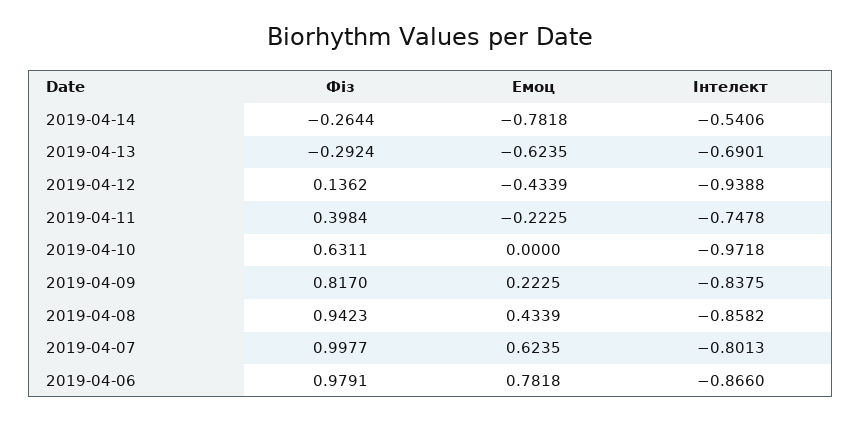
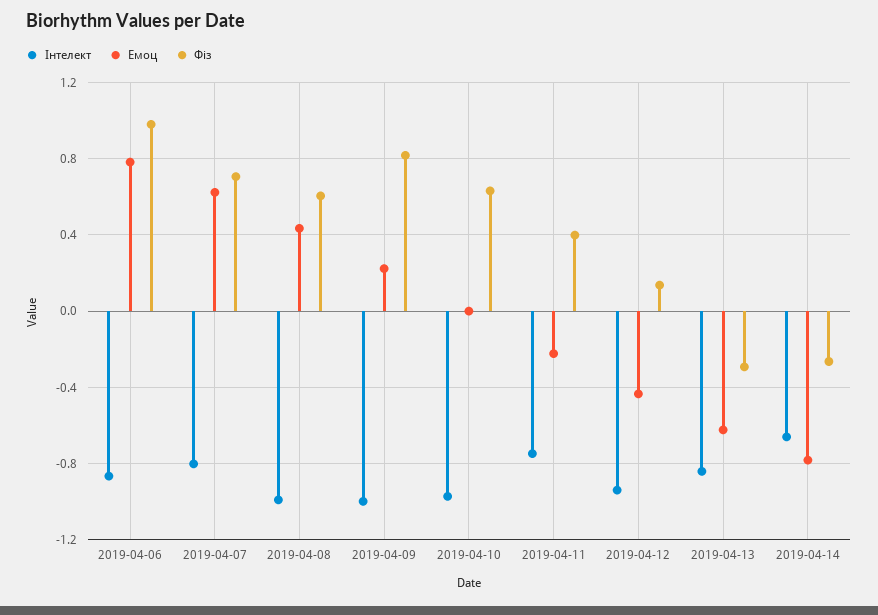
Інтелект, 2019-04-14: -0.5406 -> -0.65
Інтелект, 2019-04-13: -0.6901 -> -0.85
Інтелект, 2019-04-09: -0.8375 -> -1
Фіз, 2019-04-08: 0.9423 -> 0.6
Інтелект, 2019-04-08: -0.8582 -> -1
Фіз, 2019-04-07: 0.9977 -> 0.7

